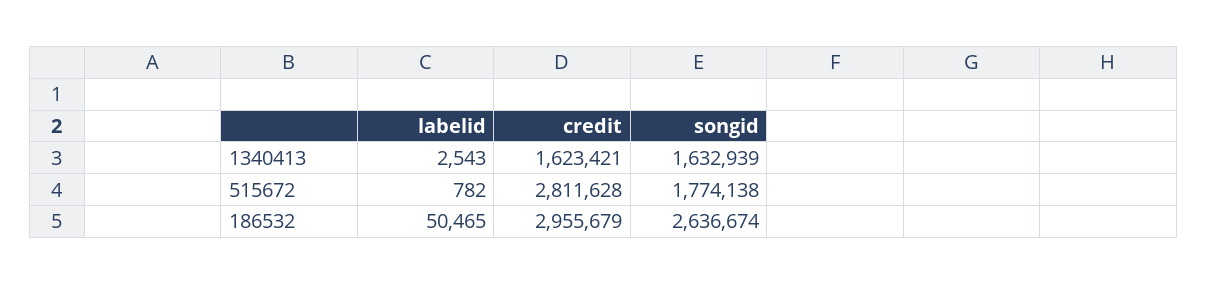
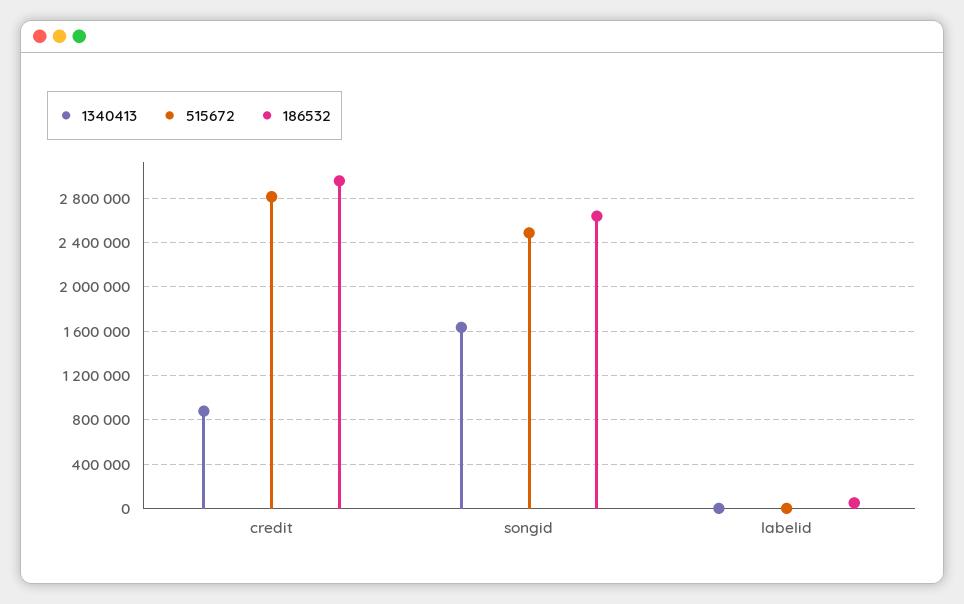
1340413, credit: 1623421 -> 900000
515672, songid: 1774138 -> 2500000

